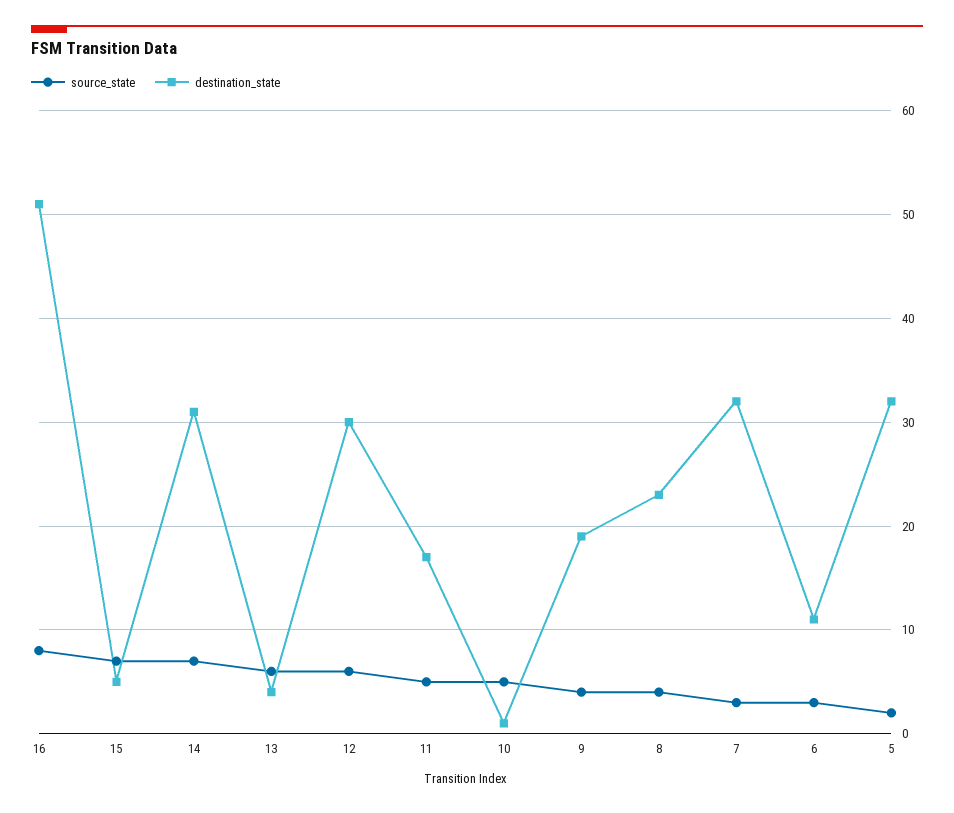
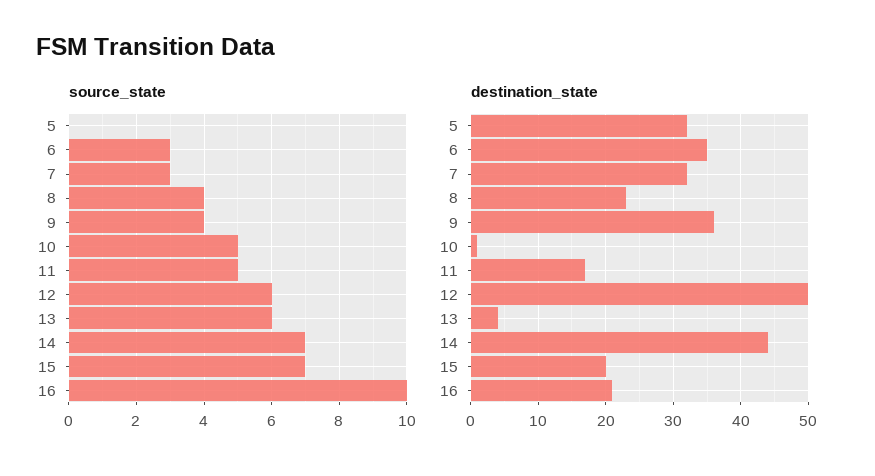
source_state, 16: 8 -> 10
destination_state, 16: 51 -> 21
destination_state, 15: 5 -> 20
destination_state, 14: 31 -> 44
destination_state, 12: 30 -> 50
destination_state, 9: 19 -> 36
destination_state, 6: 11 -> 35
source_state, 5: 2 -> 0

